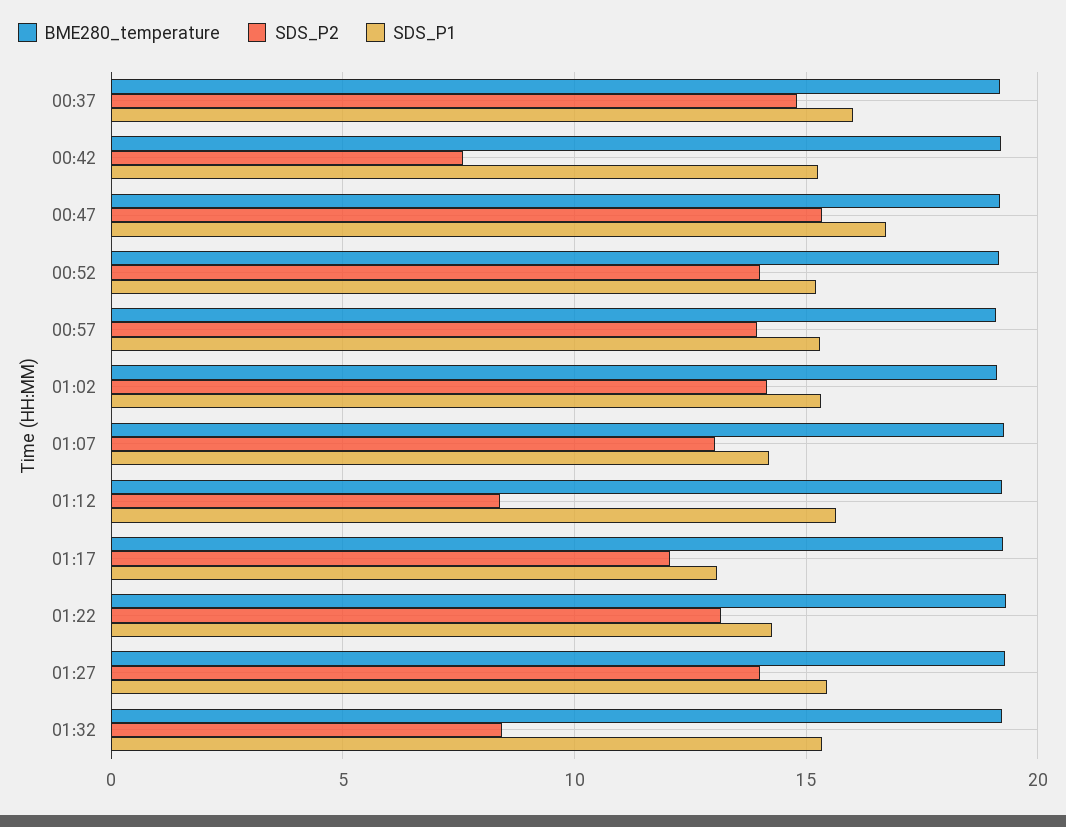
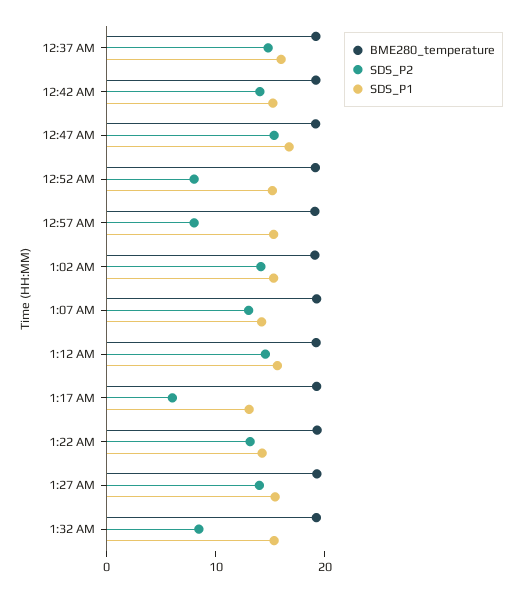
SDS_P2, 00:42: 7.5 -> 14
SDS_P2, 00:52: 14 -> 8
SDS_P2, 00:57: 14 -> 8
SDS_P2, 01:12: 8.5 -> 14
SDS_P2, 01:17: 12 -> 6

